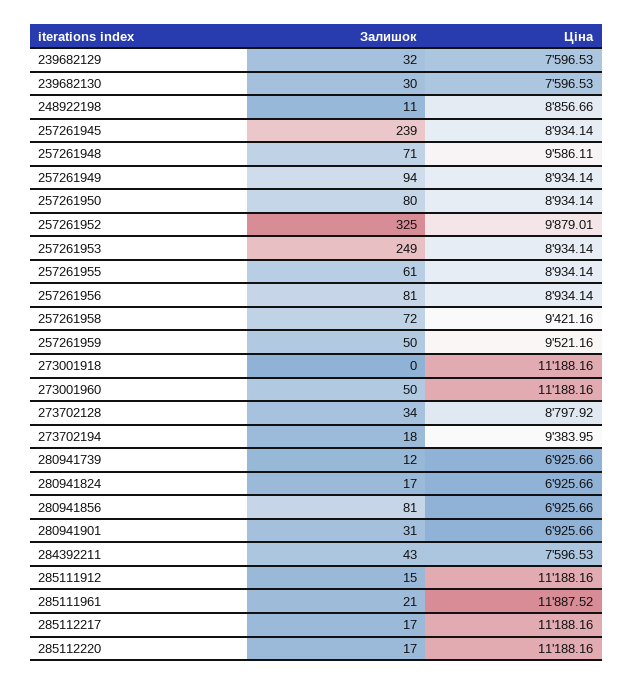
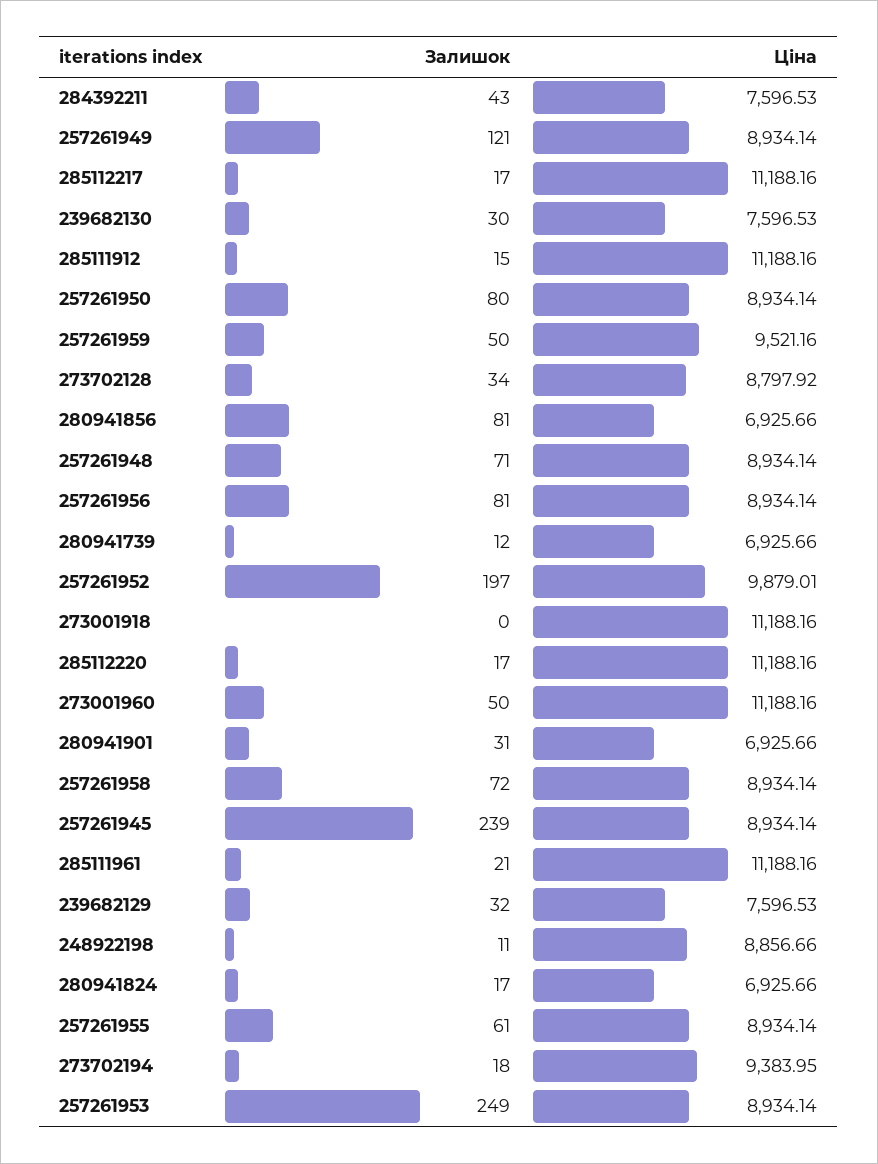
Ціна, 257261948: 9586.11 -> 8934.14
Залишок, 257261949: 94 -> 121
Залишок, 257261952: 325 -> 197
Ціна, 257261958: 9421.16 -> 8934.14
Ціна, 285111961: 11887.52 -> 11188.16

